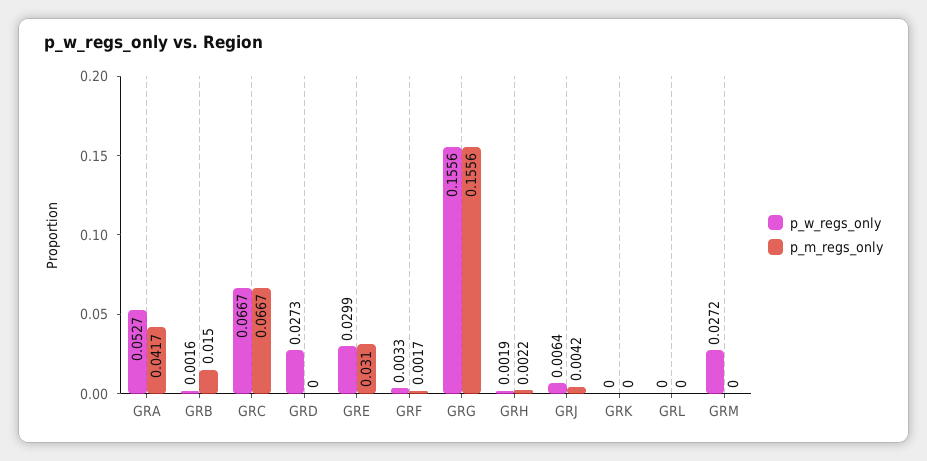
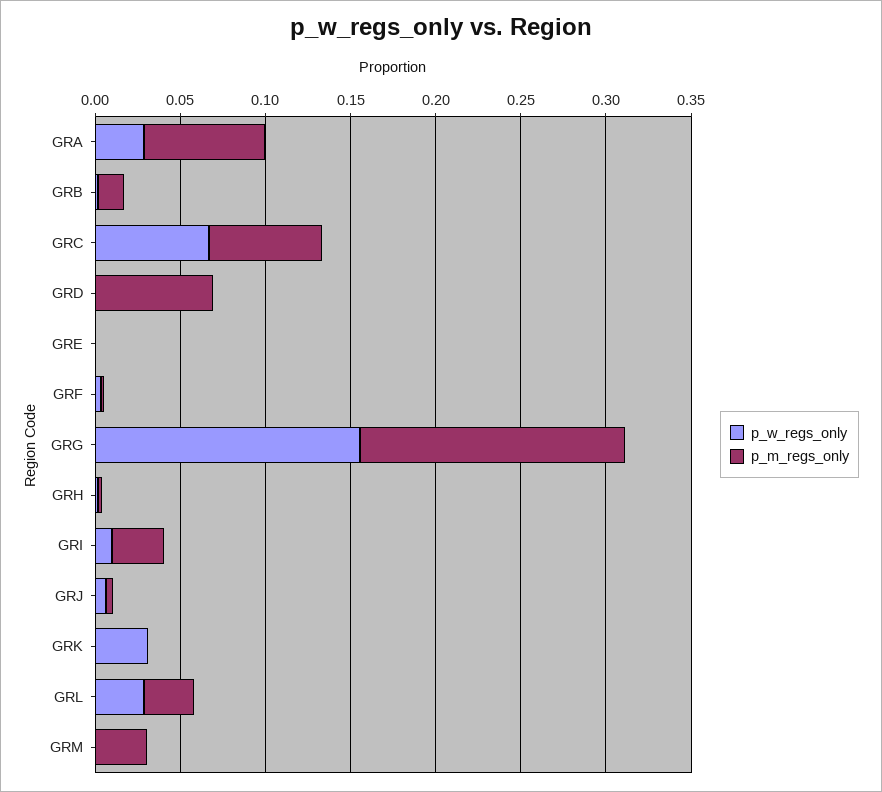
p_w_regs_only, GRA: 0.0527 -> 0.03
p_m_regs_only, GRA: 0.0417 -> 0.07
p_w_regs_only, GRD: 0.0273 -> 0
p_m_regs_only, GRD: 0 -> 0.07
p_w_regs_only, GRE: 0.0299 -> 0
p_m_regs_only, GRE: 0.031 -> 0
p_w_regs_only, GRK: 0 -> 0.03
p_w_regs_only, GRL: 0 -> 0.03
p_m_regs_only, GRL: 0 -> 0.03
p_w_regs_only, GRM: 0.0272 -> 0
p_m_regs_only, GRM: 0 -> 0.03
p_w_regs_only, GRI: none -> 0.01
p_m_regs_only, GRI: none -> 0.03

